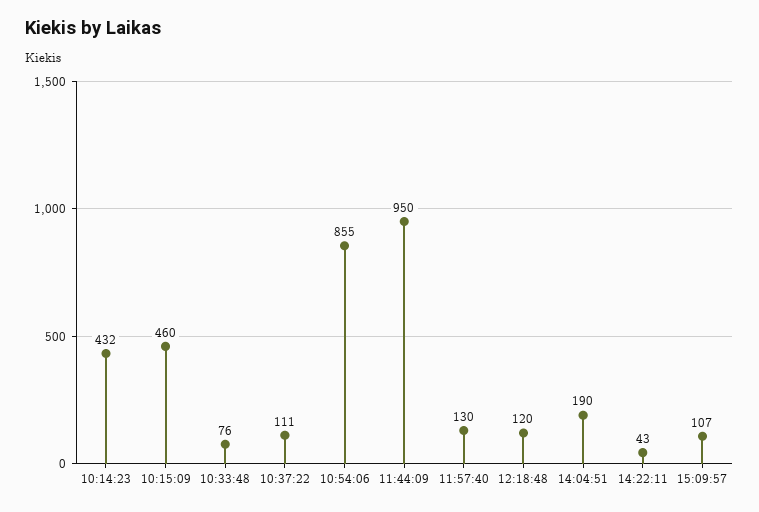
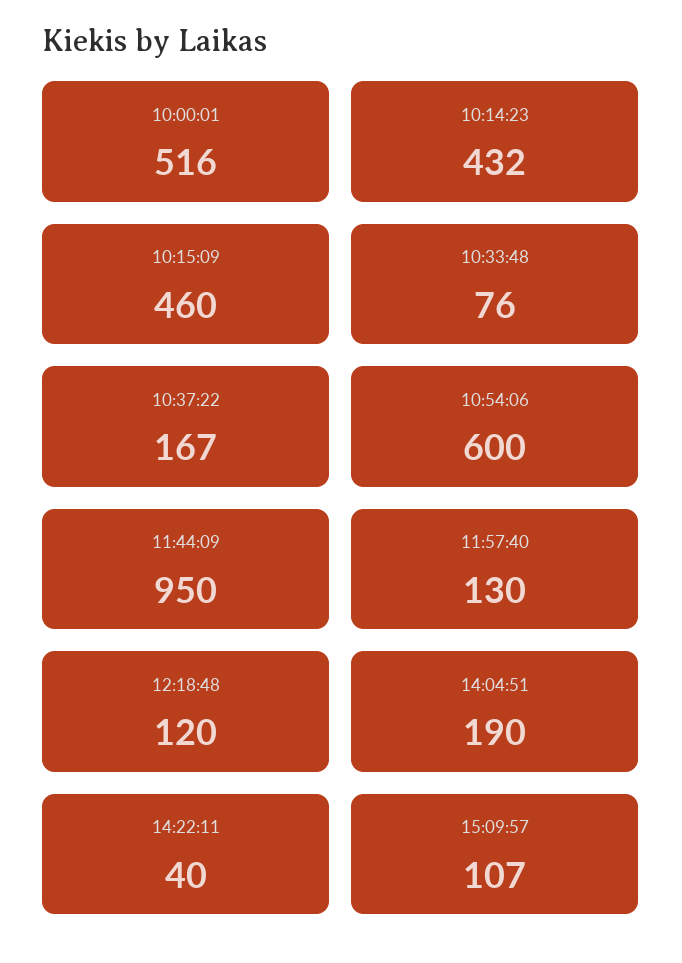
10:37:22: 111 -> 167
10:54:06: 855 -> 600
14:22:11: 43 -> 40
10:00:01: none -> 516

